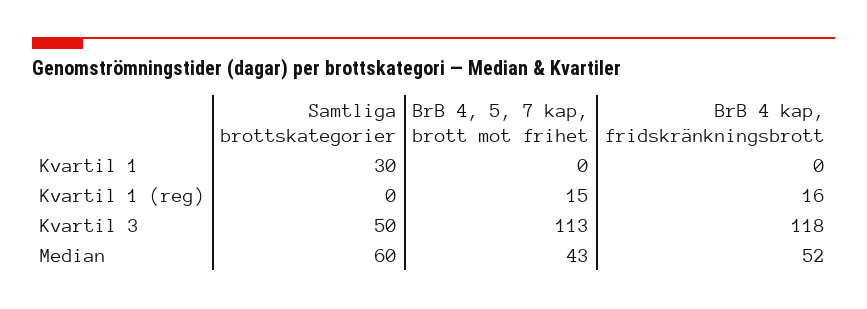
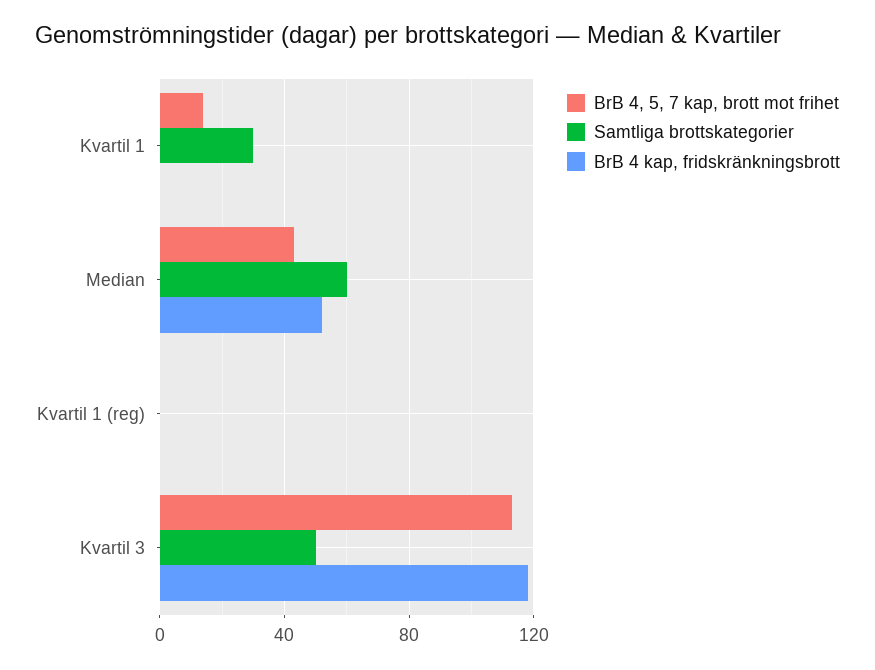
BrB 4, 5, 7 kap, brott mot frihet, Kvartil 1: 0 -> 15
BrB 4, 5, 7 kap, brott mot frihet, Kvartil 1 (reg): 15 -> 0
BrB 4 kap, fridskränkningsbrott, Kvartil 1 (reg): 16 -> 0

